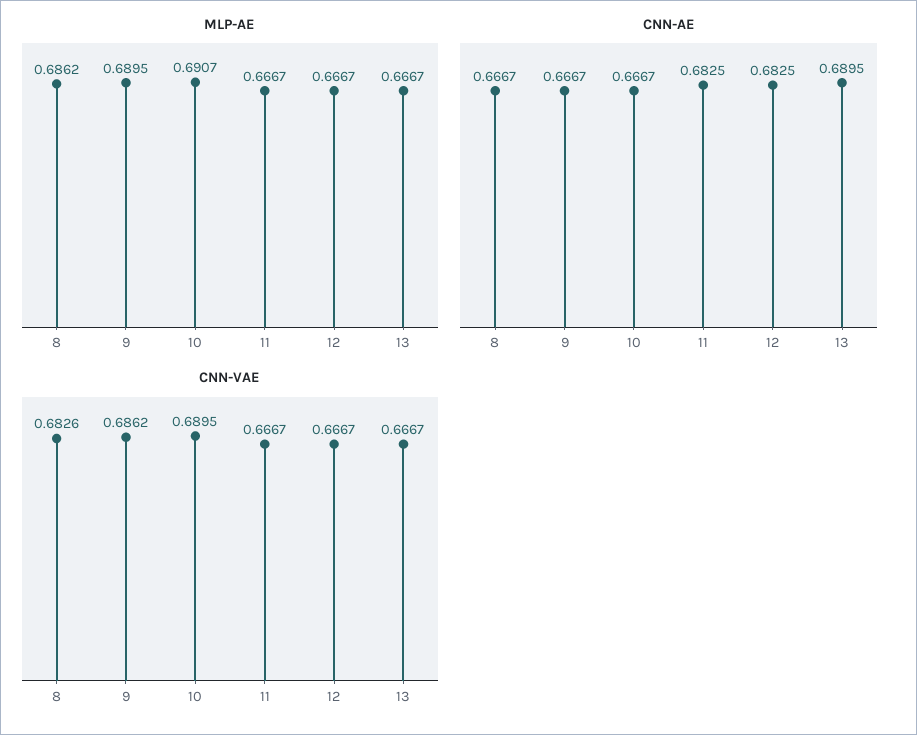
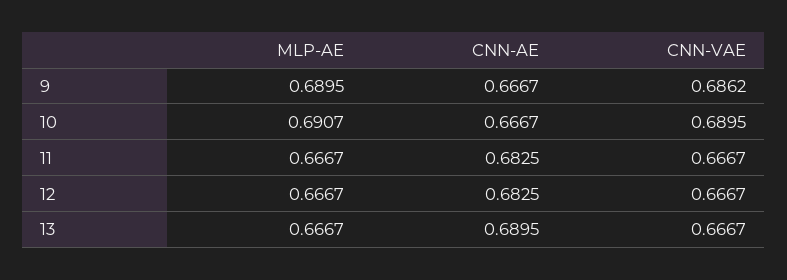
MLP-AE, 8: 0.6862 -> none
CNN-AE, 8: 0.6667 -> none
CNN-VAE, 8: 0.6826 -> none

